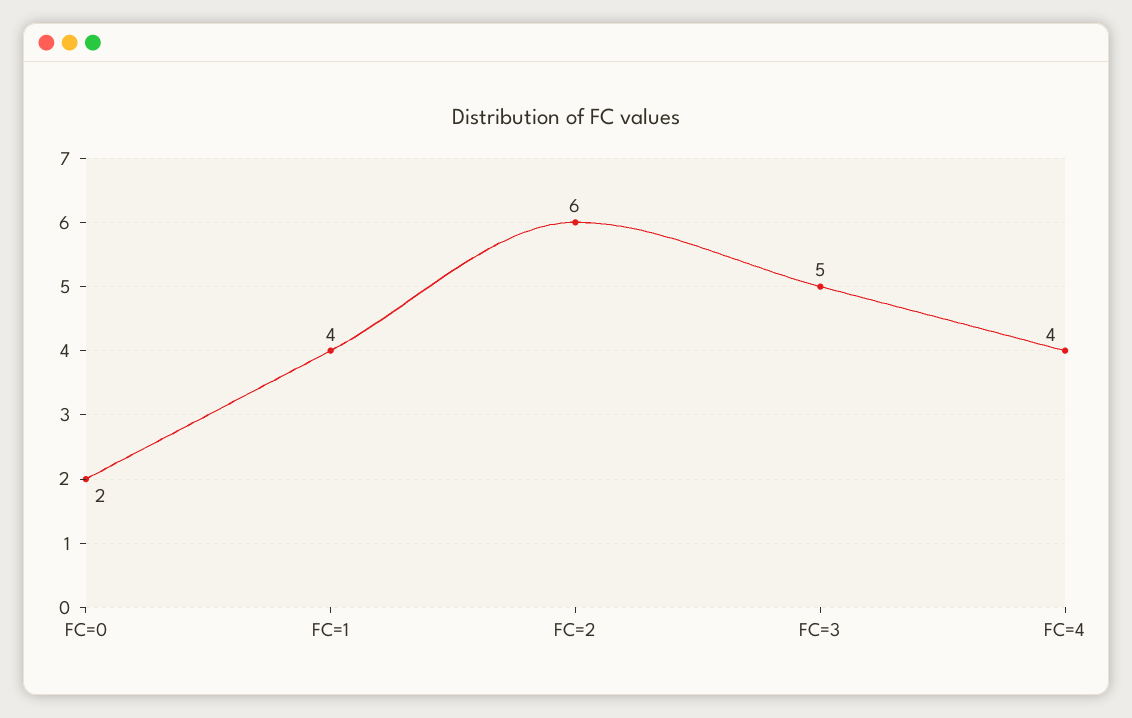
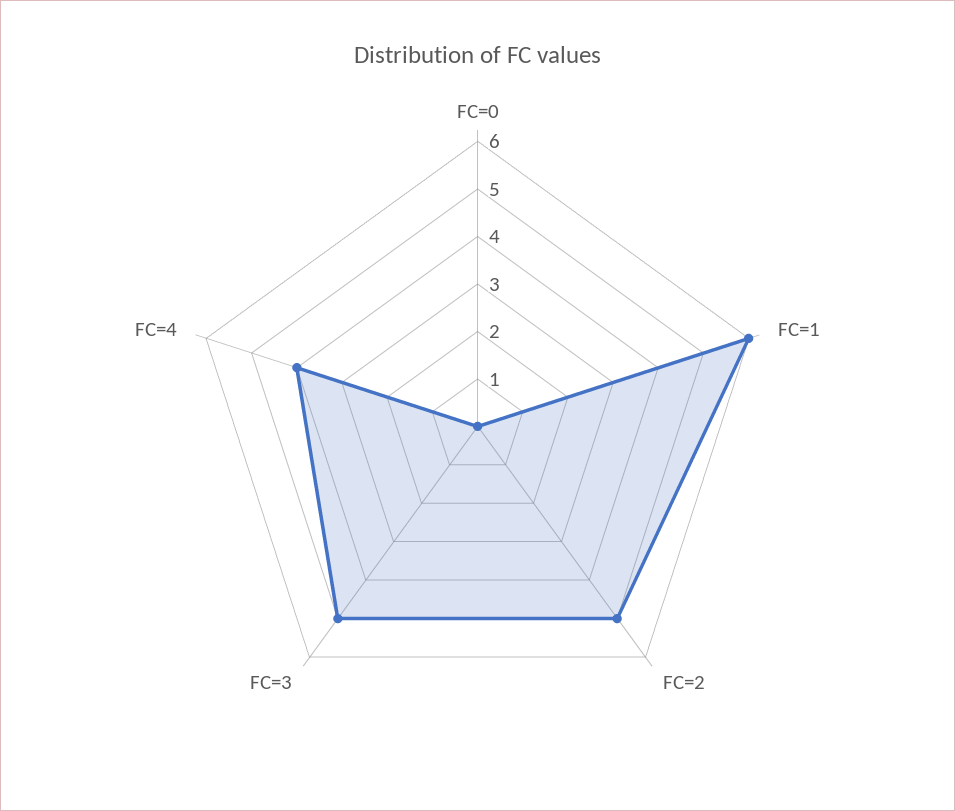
FC=0: 2 -> 0
FC=1: 4 -> 6
FC=2: 6 -> 5

